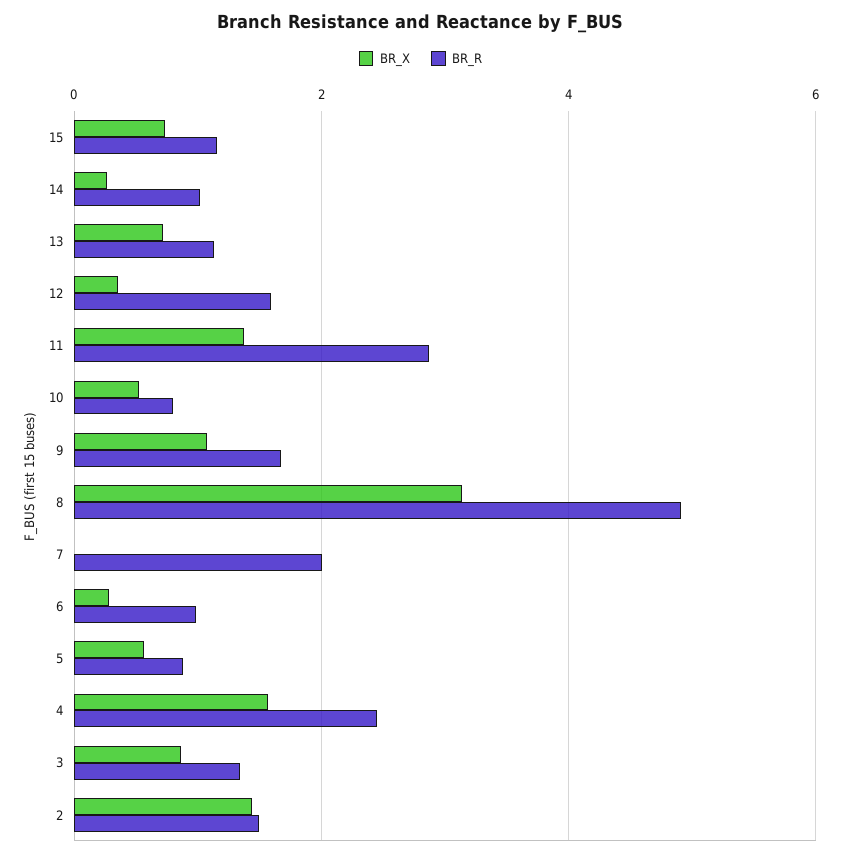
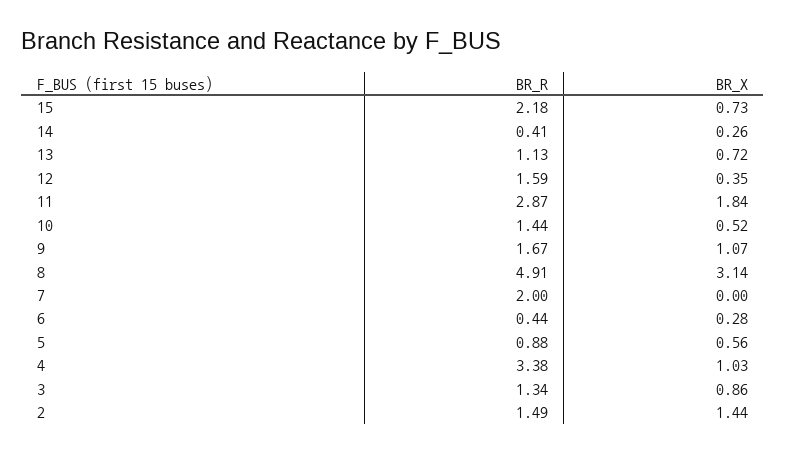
BR_R, 15: 1.2 -> 2.18
BR_R, 14: 1 -> 0.41
BR_X, 11: 1.4 -> 1.84
BR_R, 10: 0.8 -> 1.44
BR_R, 6: 1 -> 0.44
BR_X, 4: 1.6 -> 1.03
BR_R, 4: 2.4 -> 3.38

